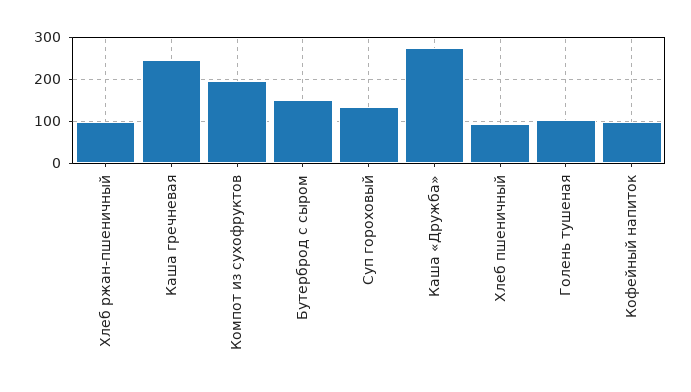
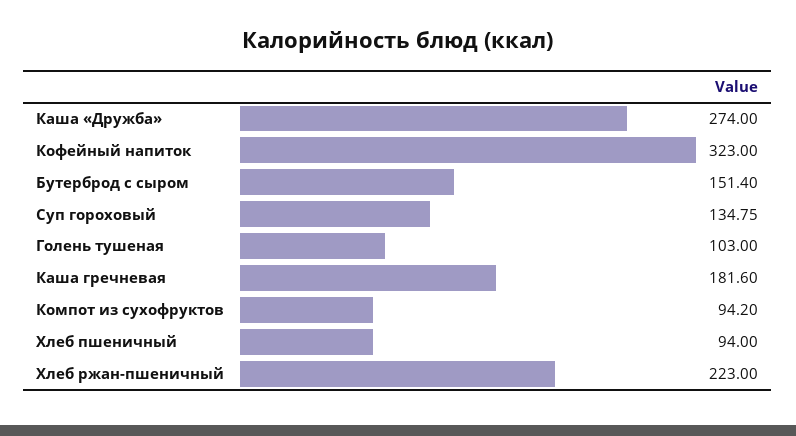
Хлеб ржан-пшеничный: 100 -> 223
Каша гречневая: 240 -> 181.6
Компот из сухофруктов: 200 -> 94.2
Кофейный напиток: 100 -> 323

